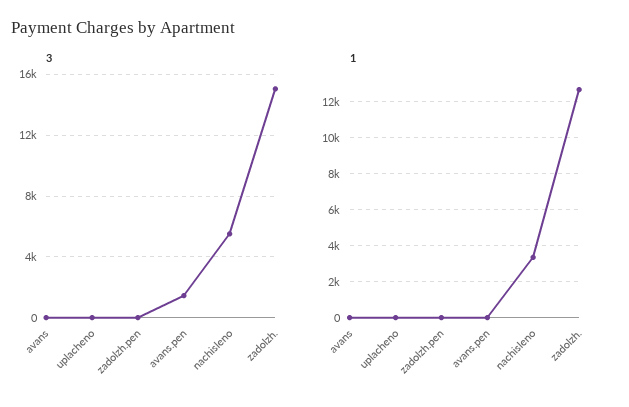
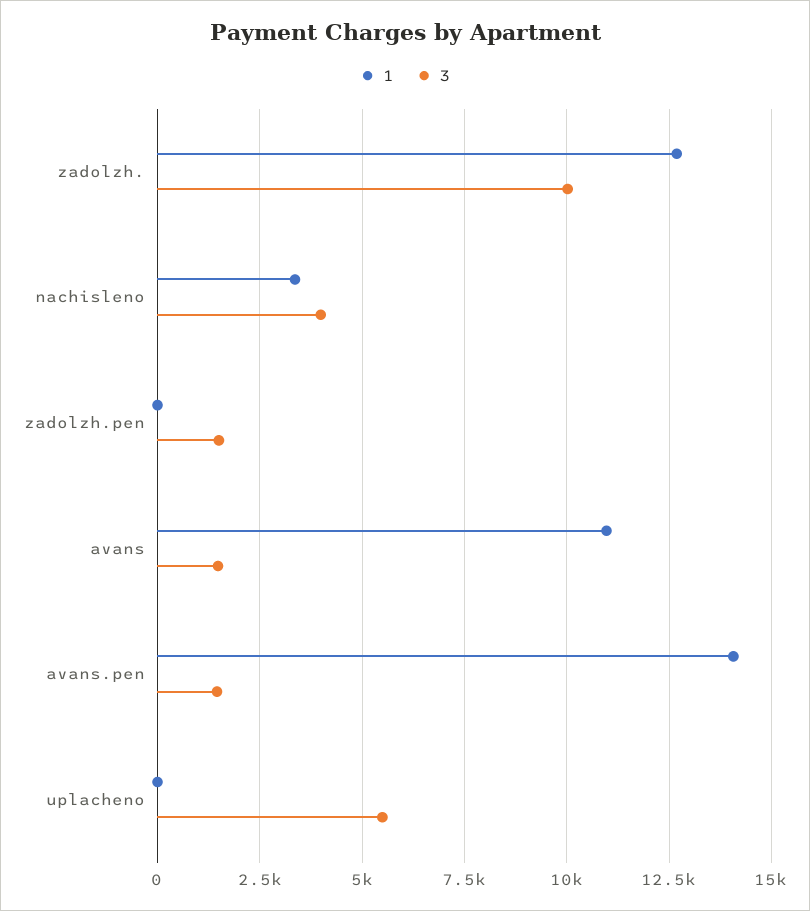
3, avans: 0 -> 1500
3, uplacheno: 0 -> 5500
3, zadolzh.pen: 0 -> 1500
3, nachisleno: 5500 -> 4000
3, zadolzh.: 15000 -> 10000
1, avans: 0 -> 11000
1, avans.pen: 0 -> 14000

